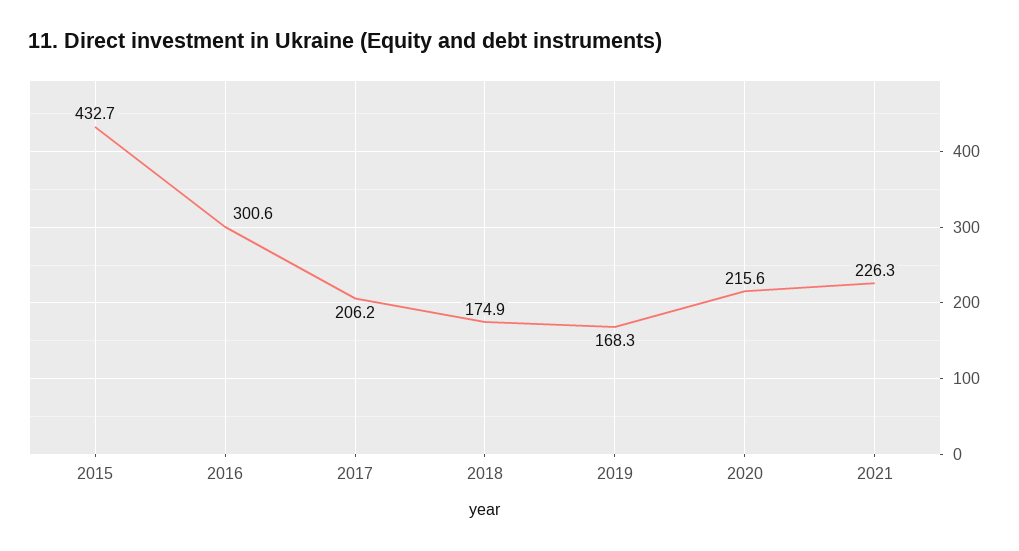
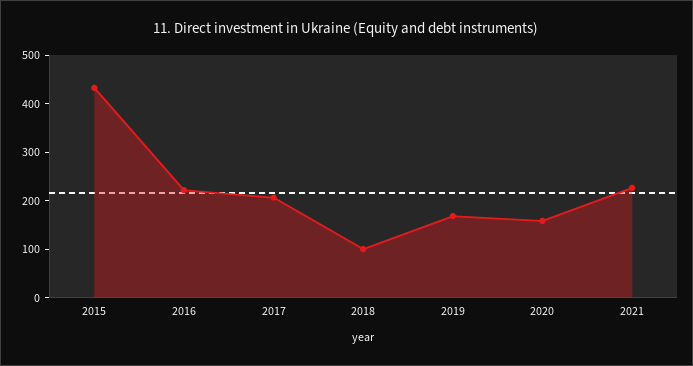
2016: 300.6 -> 220
2018: 174.9 -> 100
2020: 215.6 -> 160

